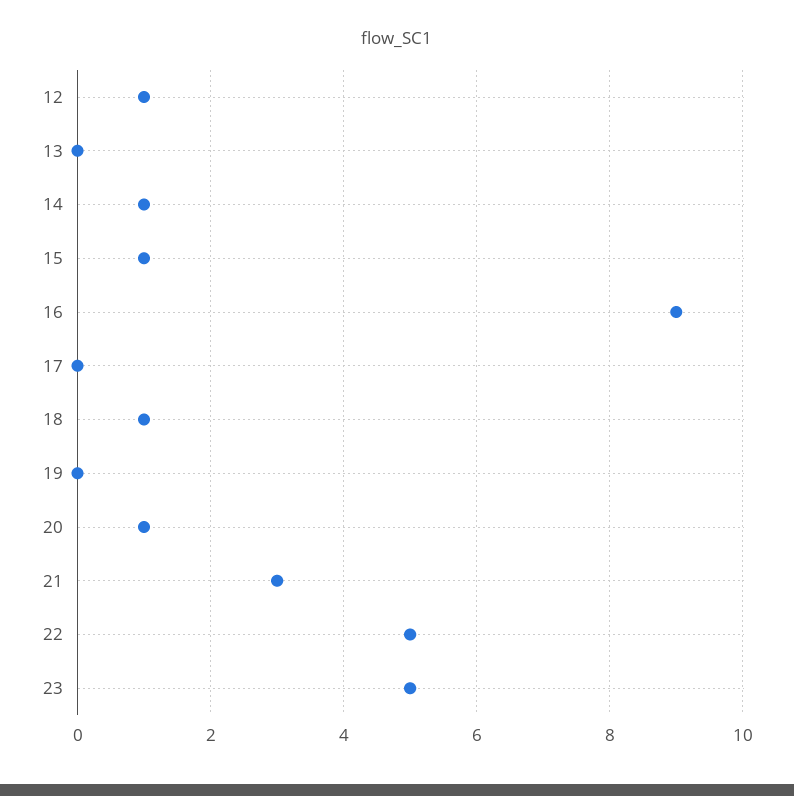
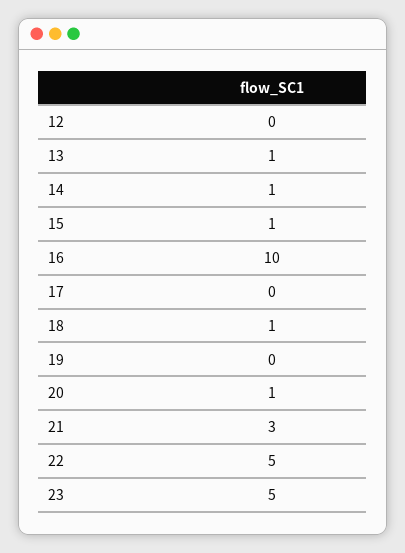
12: 1 -> 0
13: 0 -> 1
16: 9 -> 10

